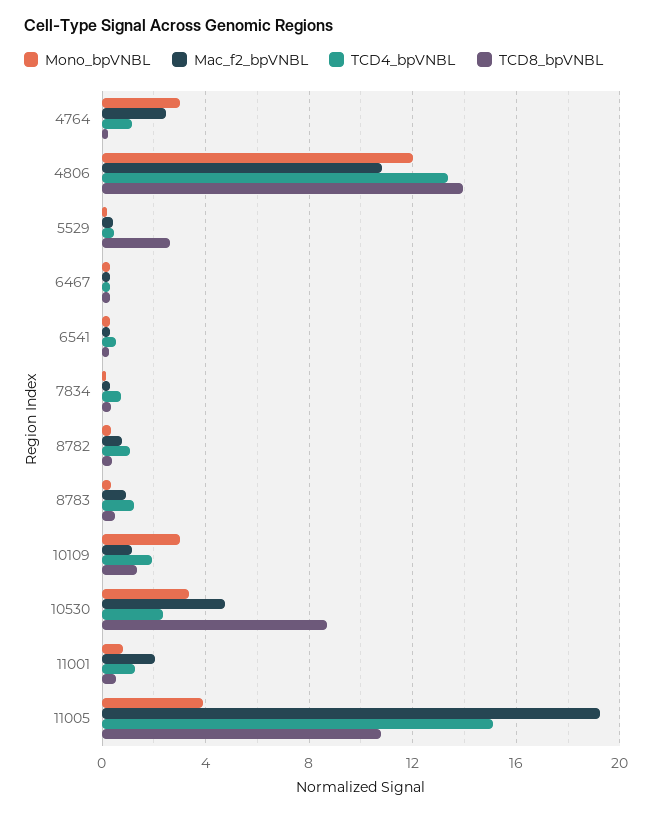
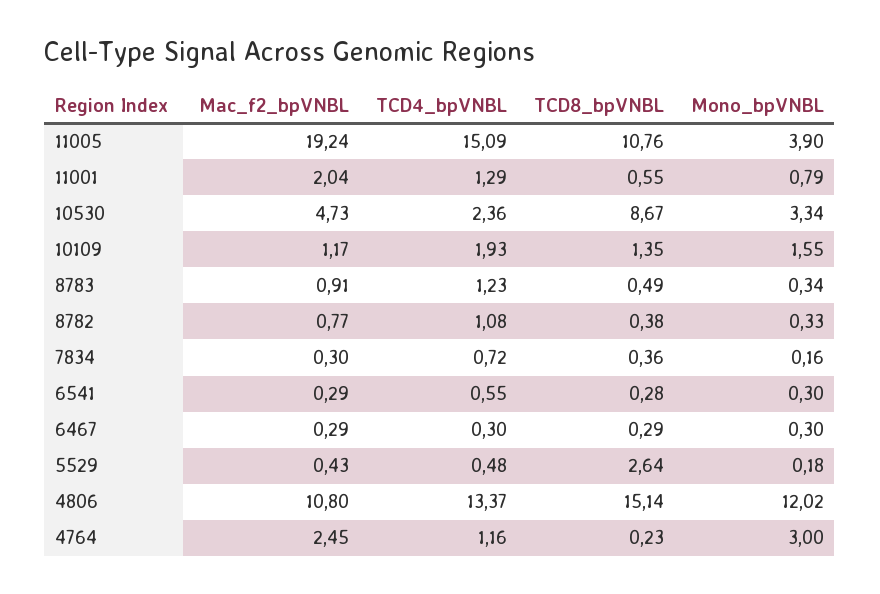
TCD8_bpVNBL, 4806: 14 -> 15.14
Mono_bpVNBL, 10109: 3 -> 1.55

